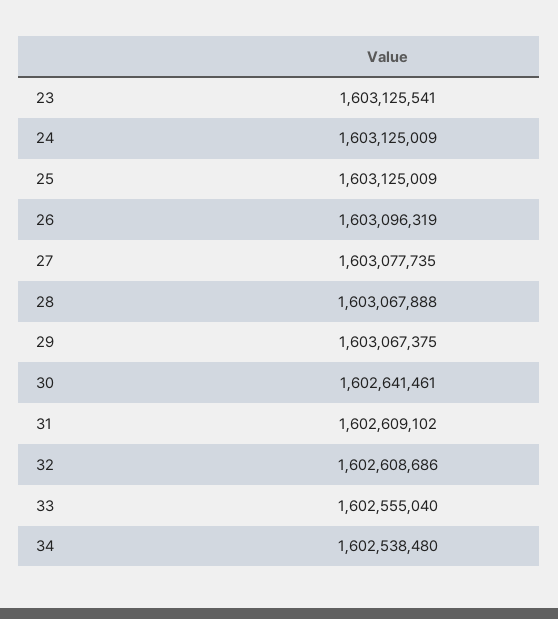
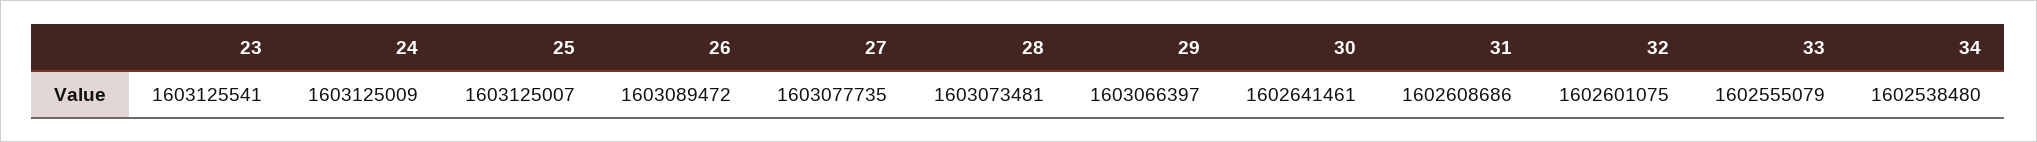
25: 1603125009 -> 1603125007
26: 1603096319 -> 1603089472
28: 1603067888 -> 1603073481
29: 1603067375 -> 1603066397
31: 1602609102 -> 1602608686
32: 1602608686 -> 1602601075
33: 1602555040 -> 1602555079

